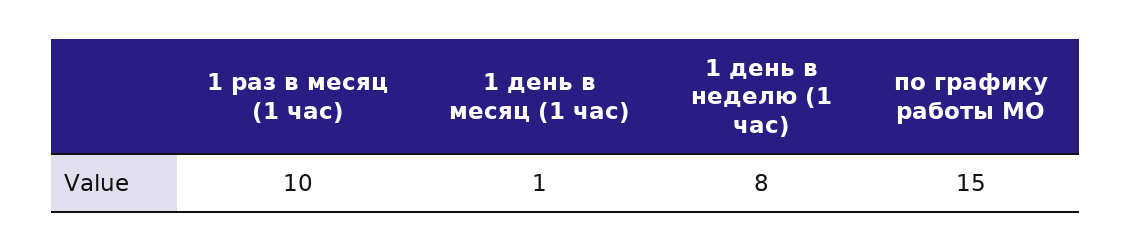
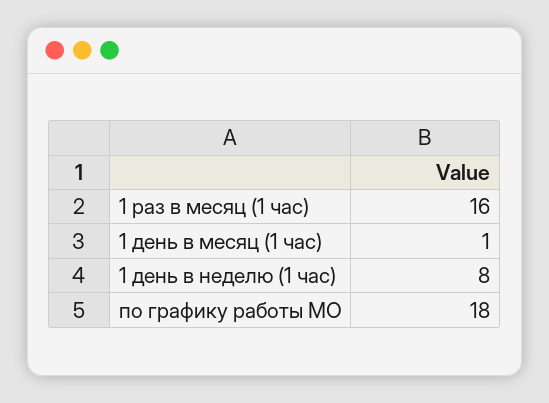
1 раз в месяц (1 час): 10 -> 16
по графику работы МО: 15 -> 18

